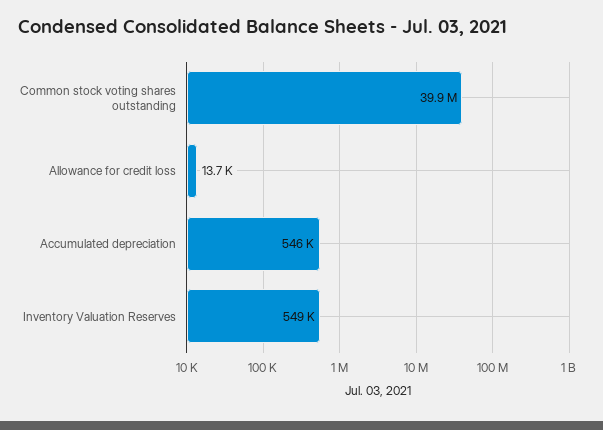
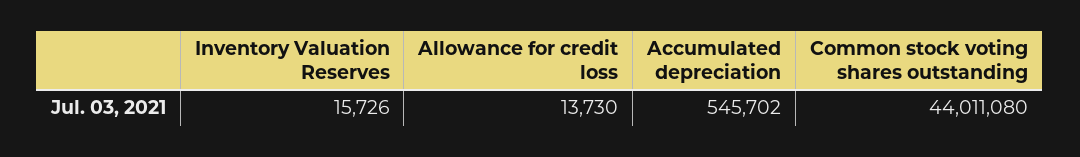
Common stock voting shares outstanding: 39900000 -> 44011080
Inventory Valuation Reserves: 549000 -> 15726

